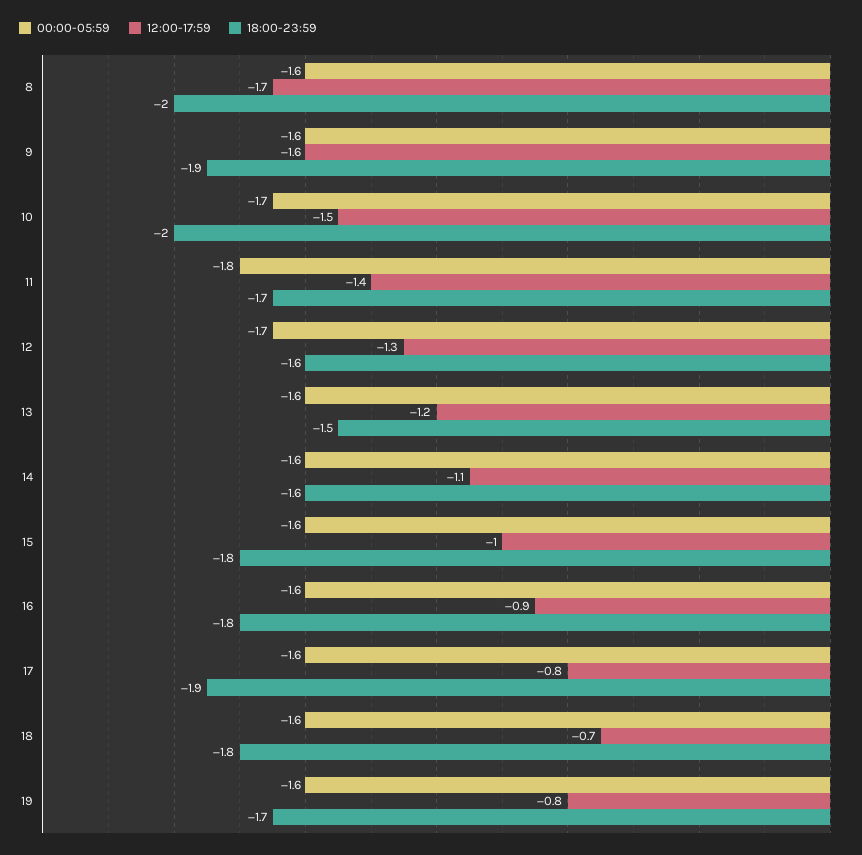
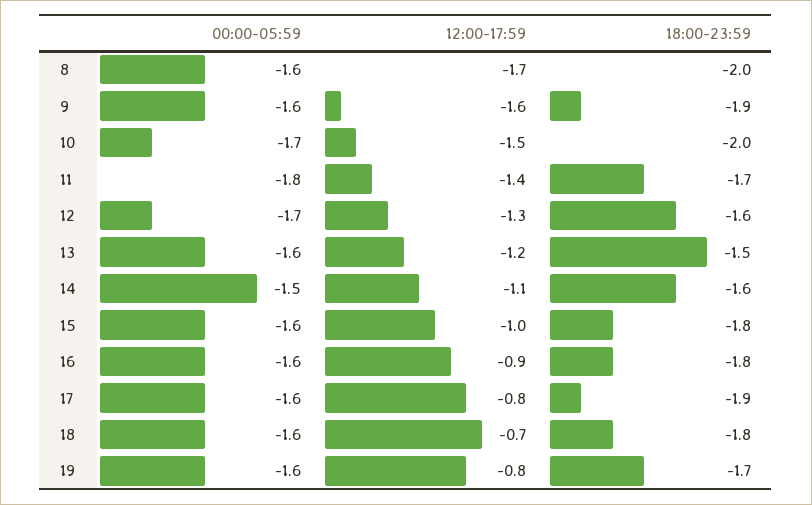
00:00-05:59, 14: -1.6 -> -1.5

